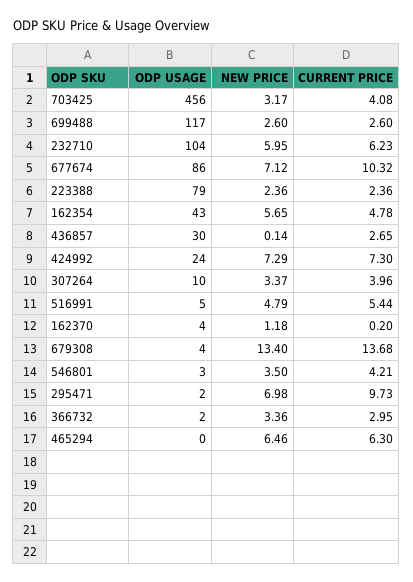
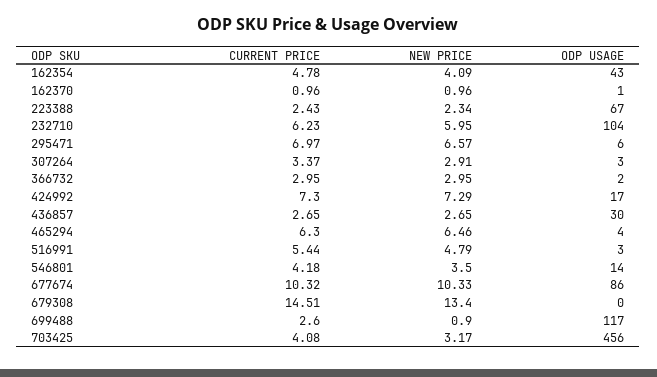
NEW PRICE, 699488: 2.6 -> 0.9
NEW PRICE, 677674: 7.12 -> 10.33
ODP USAGE, 223388: 79 -> 67
NEW PRICE, 223388: 2.36 -> 2.34
CURRENT PRICE, 223388: 2.36 -> 2.43
NEW PRICE, 162354: 5.65 -> 4.09
NEW PRICE, 436857: 0.14 -> 2.65
ODP USAGE, 424992: 24 -> 17
ODP USAGE, 307264: 10 -> 3
NEW PRICE, 307264: 3.37 -> 2.91
CURRENT PRICE, 307264: 3.96 -> 3.37
ODP USAGE, 516991: 5 -> 3
ODP USAGE, 162370: 4 -> 1
NEW PRICE, 162370: 1.18 -> 0.96
CURRENT PRICE, 162370: 0.2 -> 0.96
ODP USAGE, 679308: 4 -> 0
CURRENT PRICE, 679308: 13.68 -> 14.51
ODP USAGE, 546801: 3 -> 14
CURRENT PRICE, 546801: 4.21 -> 4.18
ODP USAGE, 295471: 2 -> 6
NEW PRICE, 295471: 6.98 -> 6.57
CURRENT PRICE, 295471: 9.73 -> 6.97
NEW PRICE, 366732: 3.36 -> 2.95
ODP USAGE, 465294: 0 -> 4

